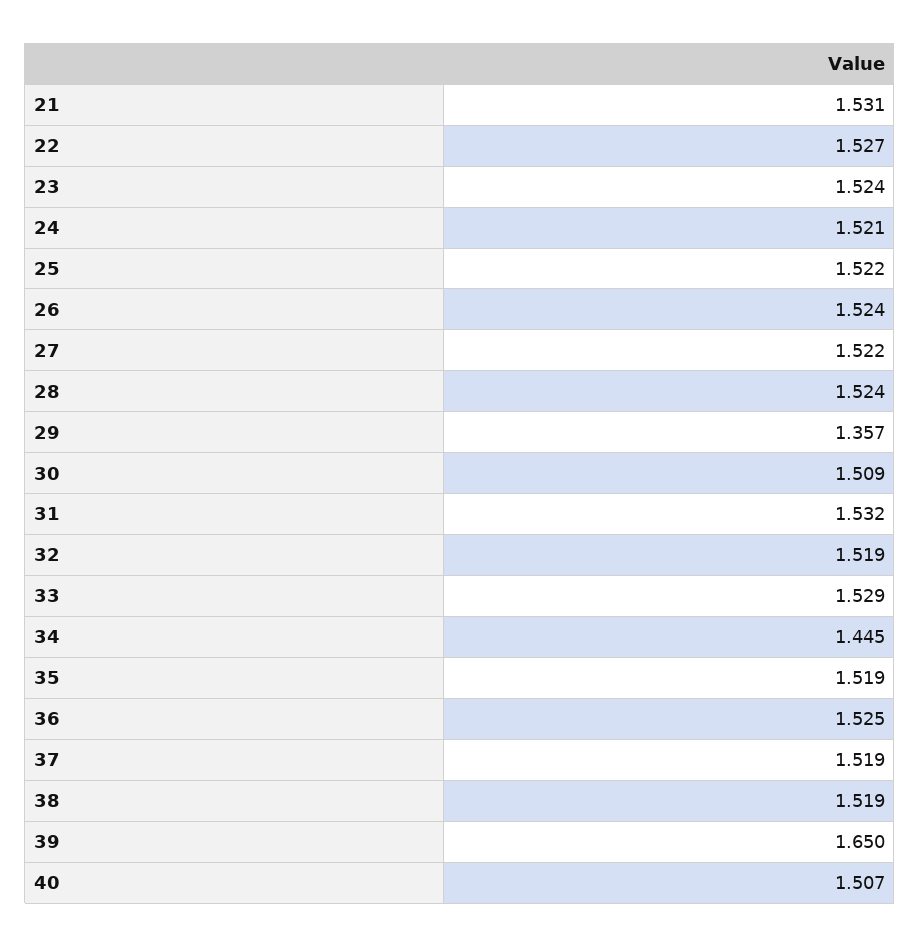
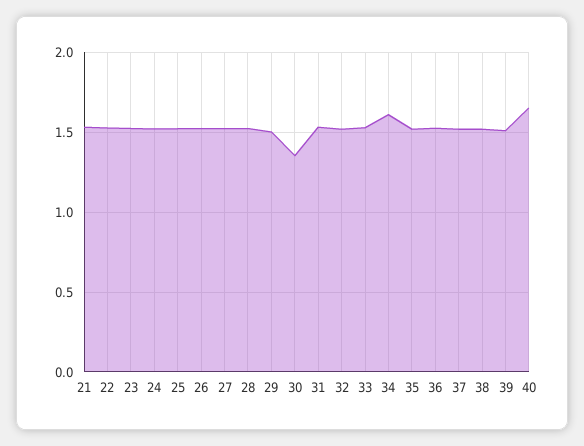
29: 1.357 -> 1.5
30: 1.509 -> 1.35
34: 1.445 -> 1.6
39: 1.65 -> 1.5
40: 1.507 -> 1.65

